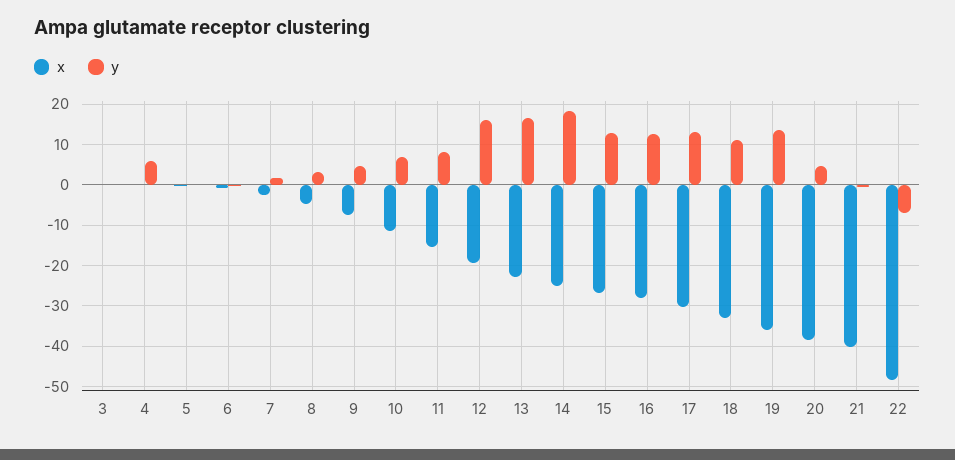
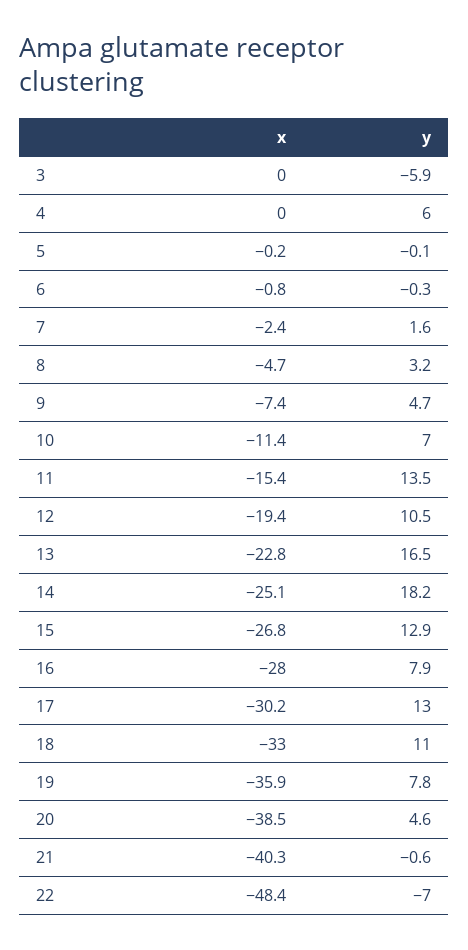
y, 3: 0 -> -5.9
y, 11: 8 -> 13.5
y, 12: 16 -> 10.5
y, 16: 12 -> 7.9
y, 19: 14 -> 7.8

